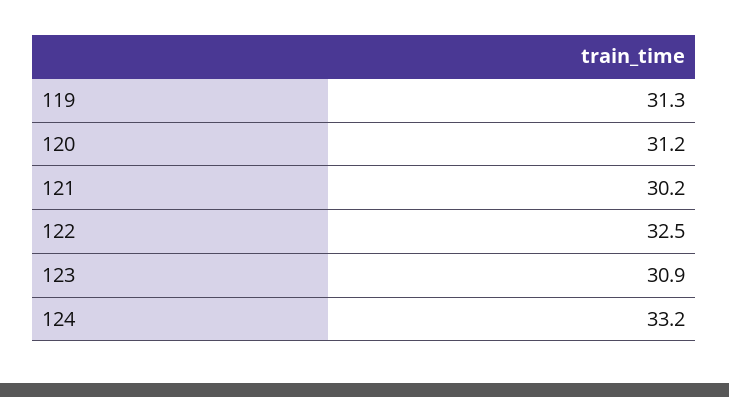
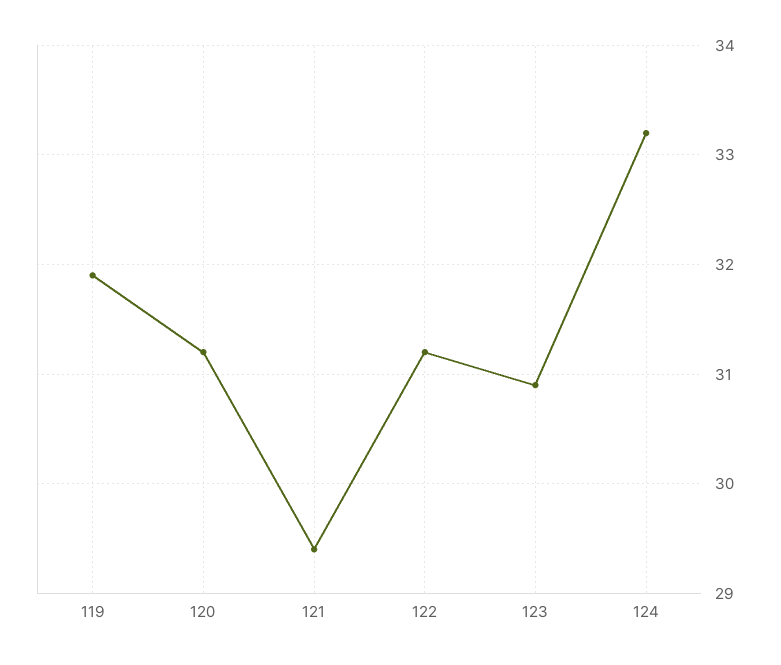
119: 31.3 -> 31.9
121: 30.2 -> 29.4
122: 32.5 -> 31.2

